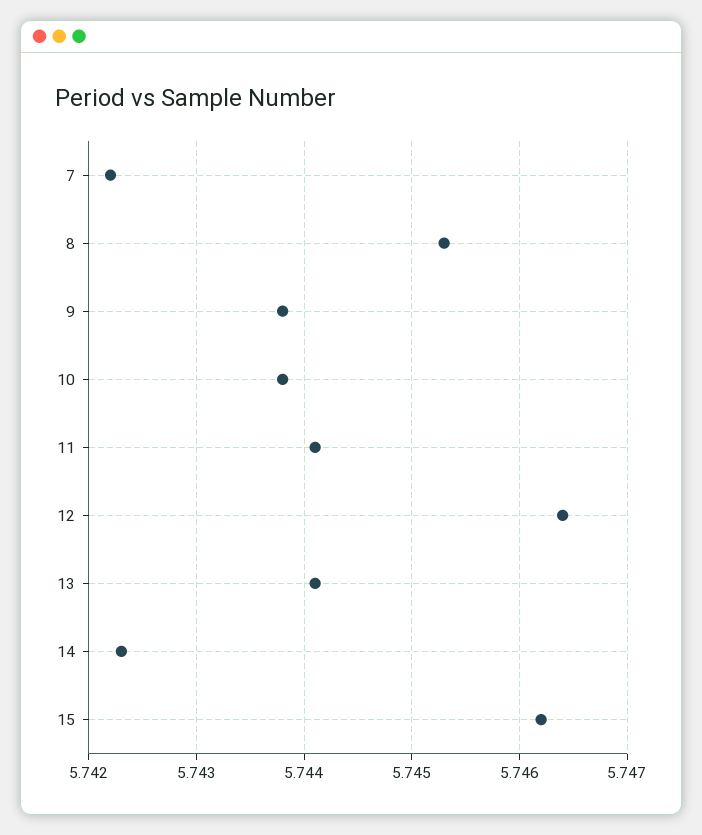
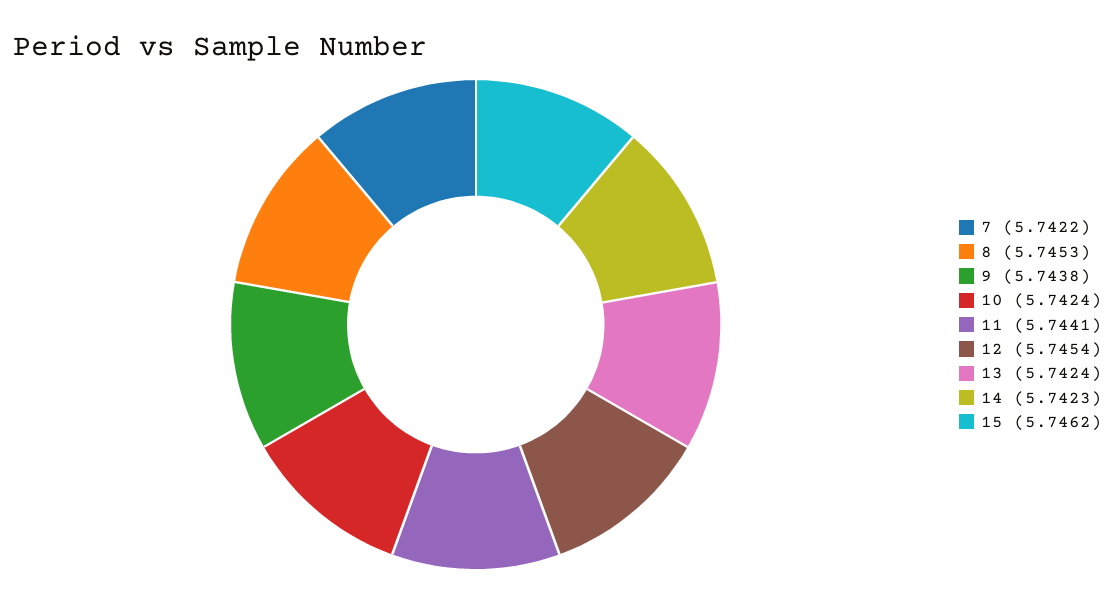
10: 5.7438 -> 5.7424
12: 5.7464 -> 5.7454
13: 5.7441 -> 5.7424

